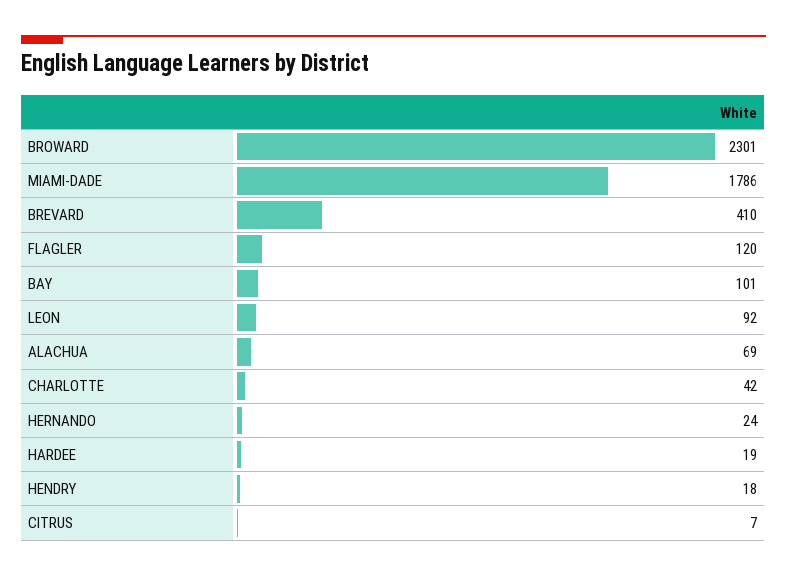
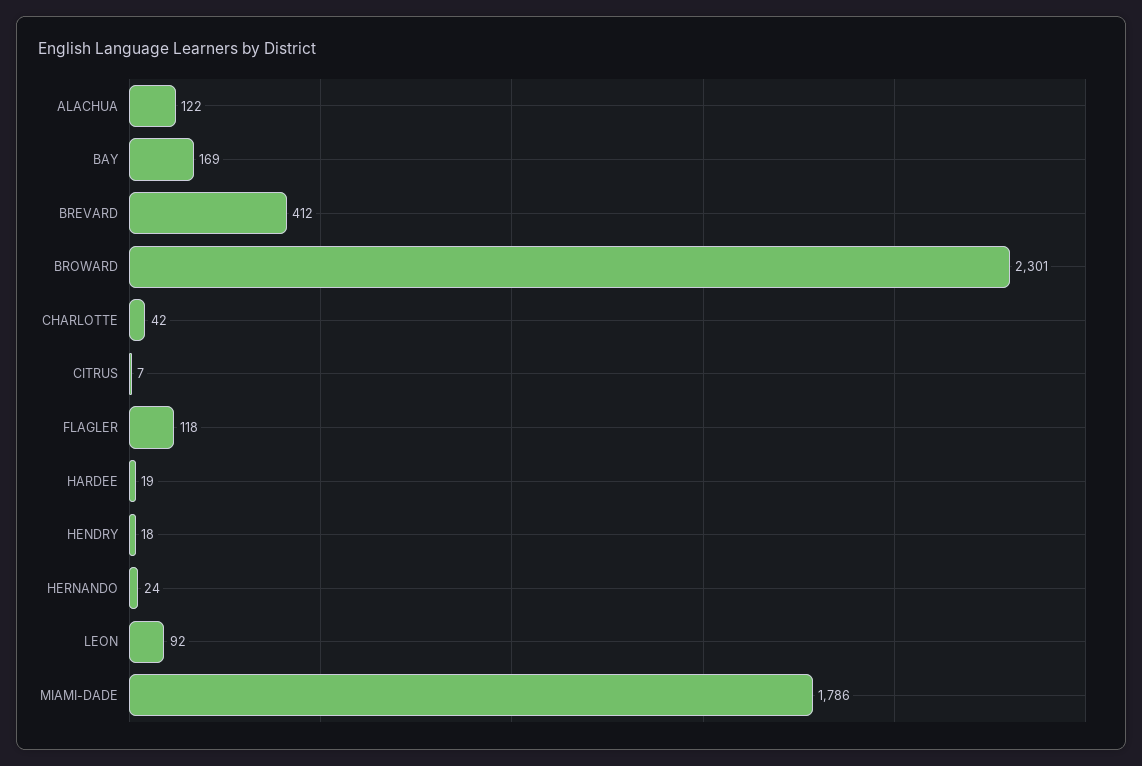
BREVARD: 410 -> 412
FLAGLER: 120 -> 118
BAY: 101 -> 169
ALACHUA: 69 -> 122

